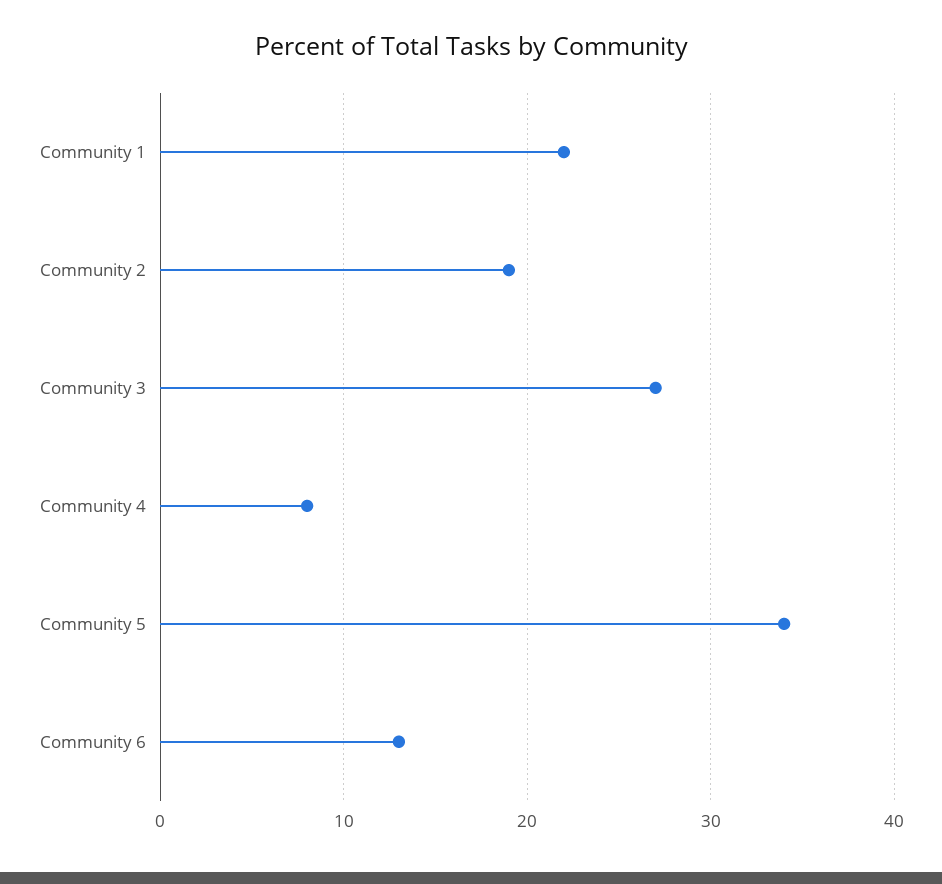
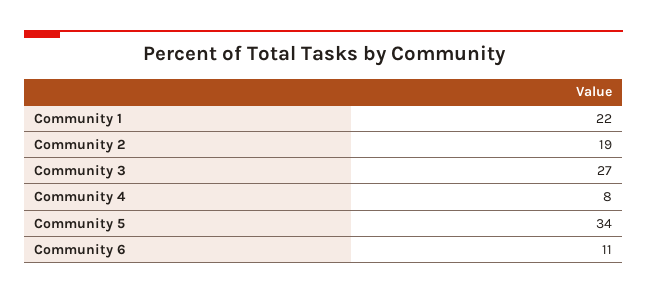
Community 6: 13 -> 11

